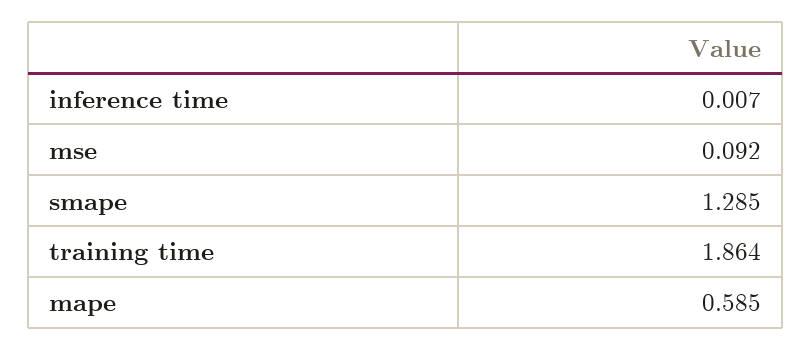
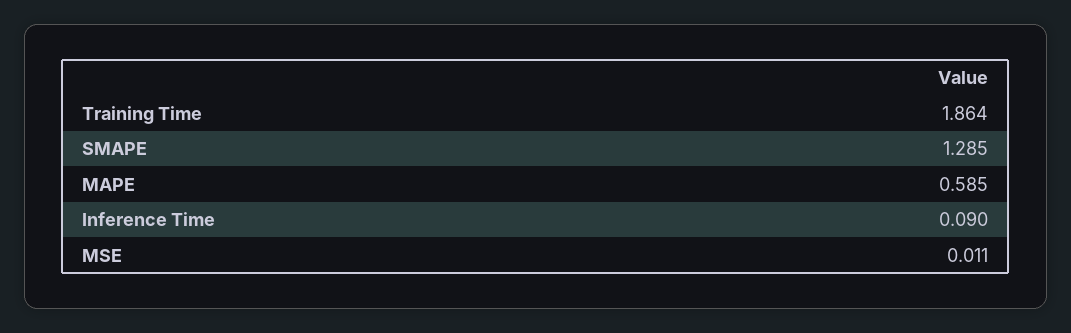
inference time: 0.007 -> 0.09
mse: 0.092 -> 0.011

